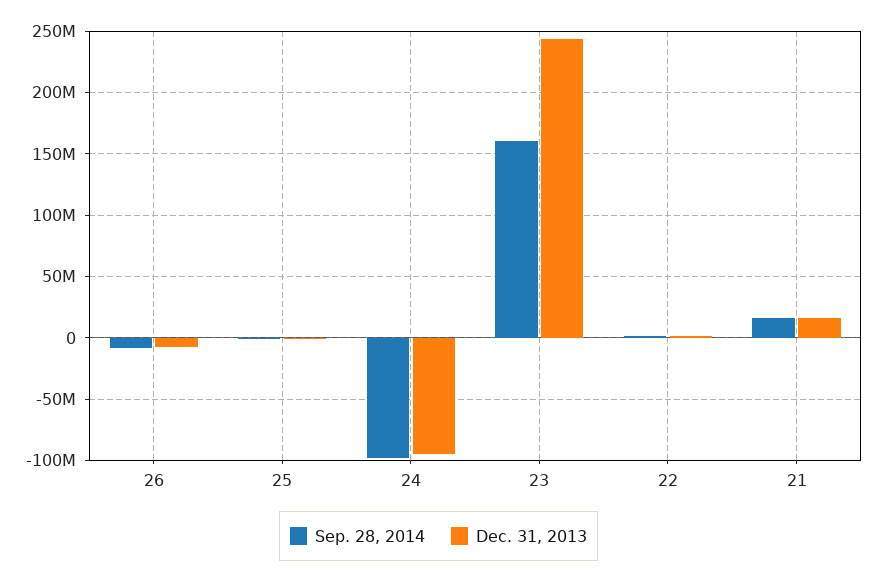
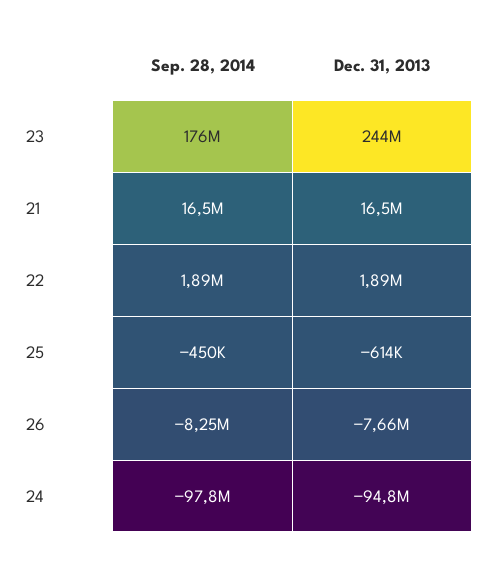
Sep. 28, 2014, 23: 160000000 -> 176000000

